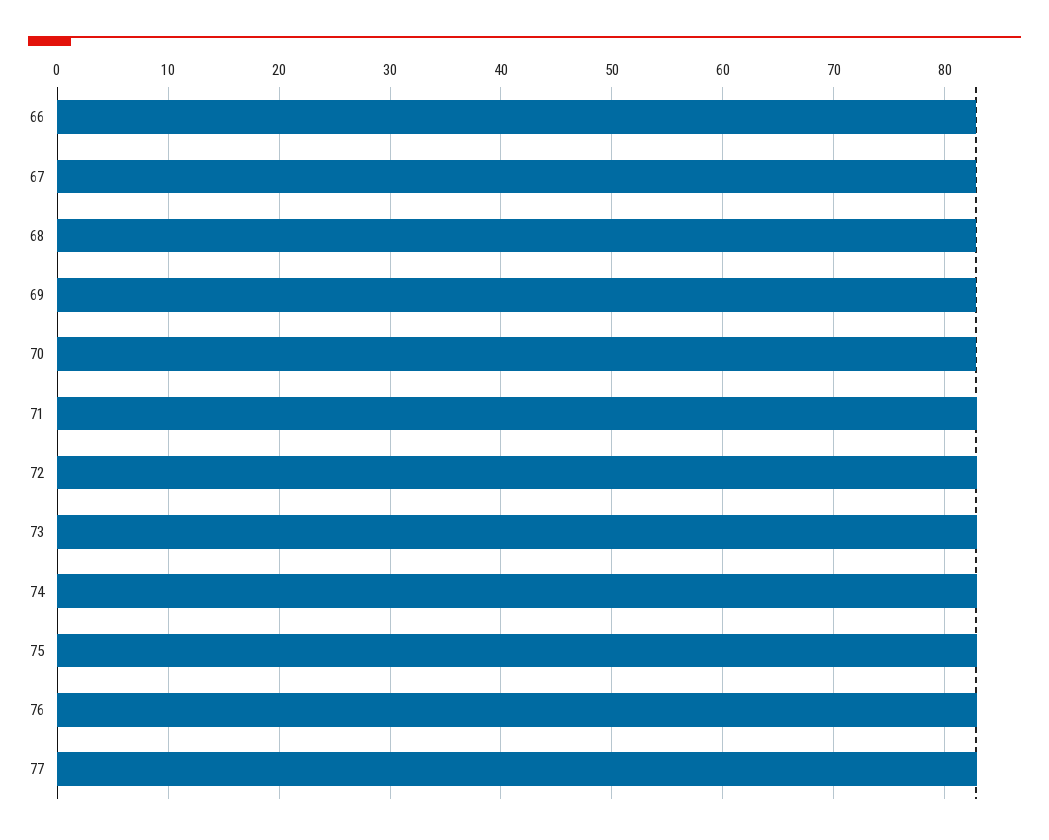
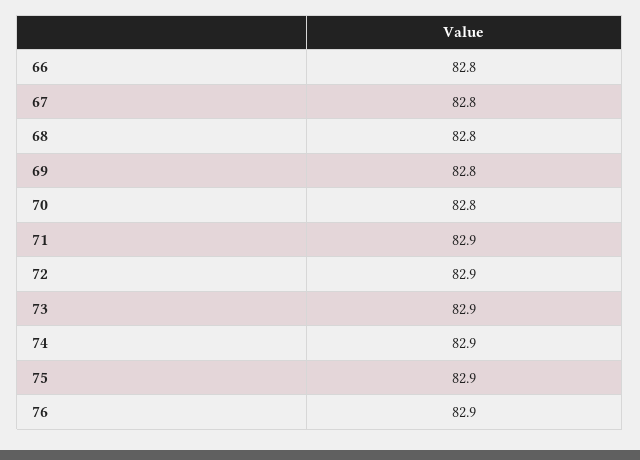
77: 83 -> none

